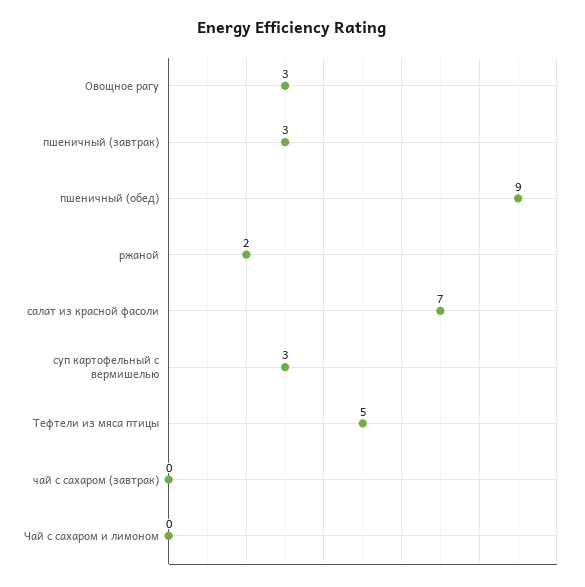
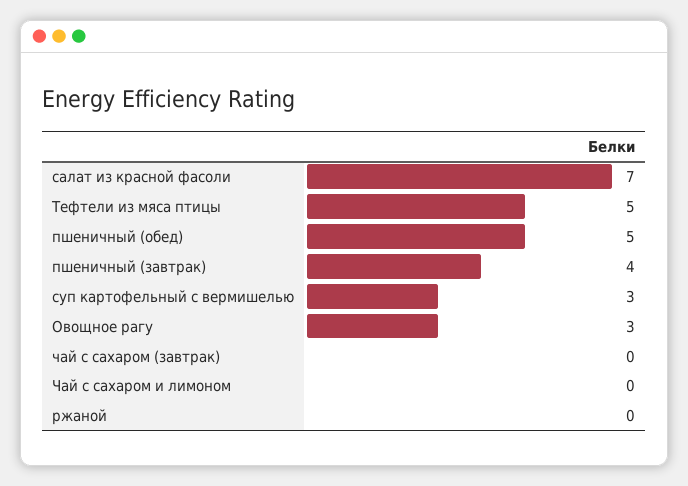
пшеничный (завтрак): 3 -> 4
пшеничный (обед): 9 -> 5
ржаной: 2 -> 0

